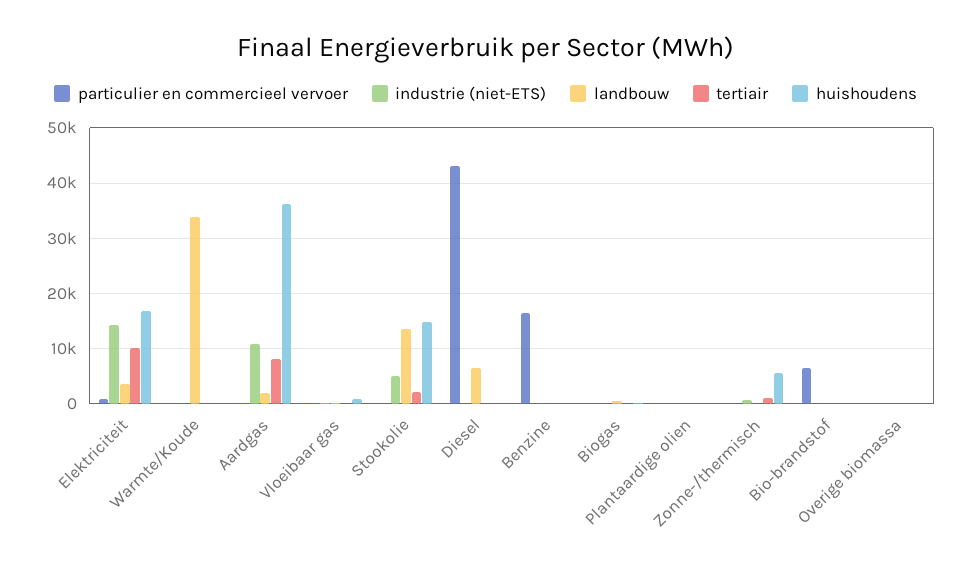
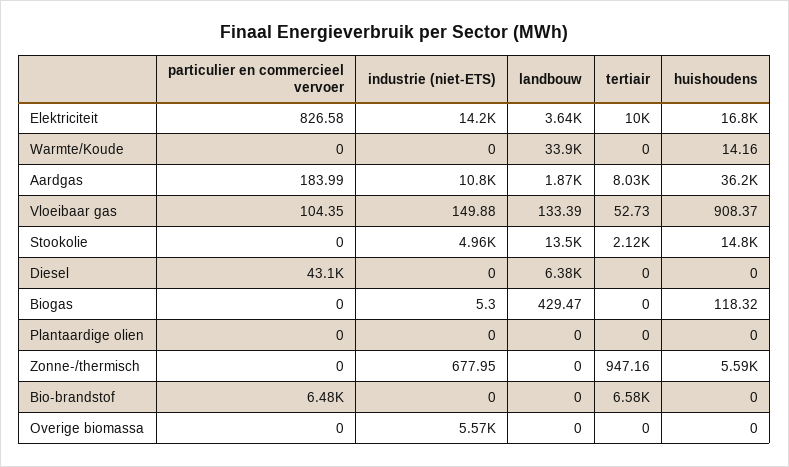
particulier en commercieel vervoer, Benzine: 16000 -> none
industrie (niet-ETS), Benzine: 0 -> none
landbouw, Benzine: 0 -> none
tertiair, Benzine: 0 -> none
huishoudens, Benzine: 0 -> none
tertiair, Bio-brandstof: 0 -> 6580
industrie (niet-ETS), Overige biomassa: 0 -> 5570

